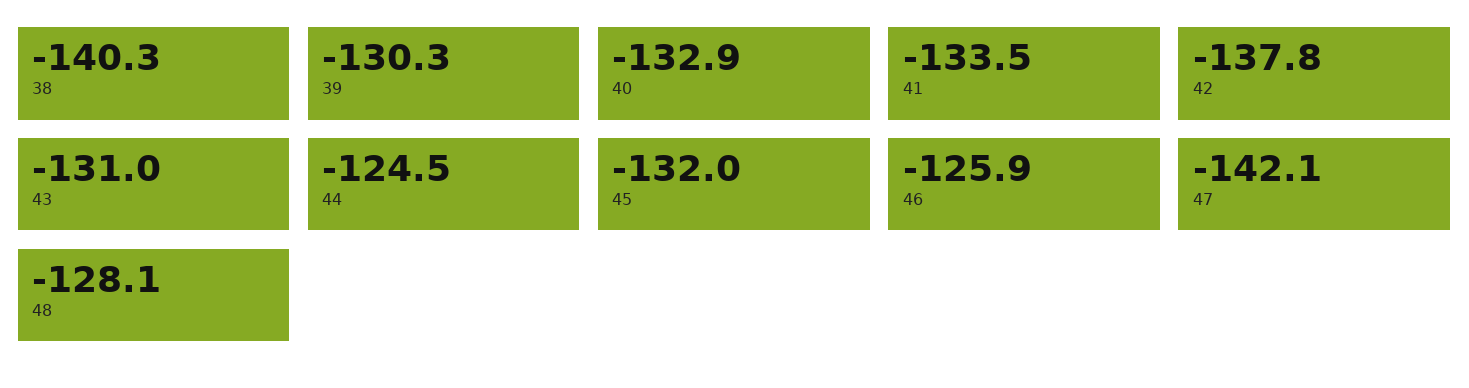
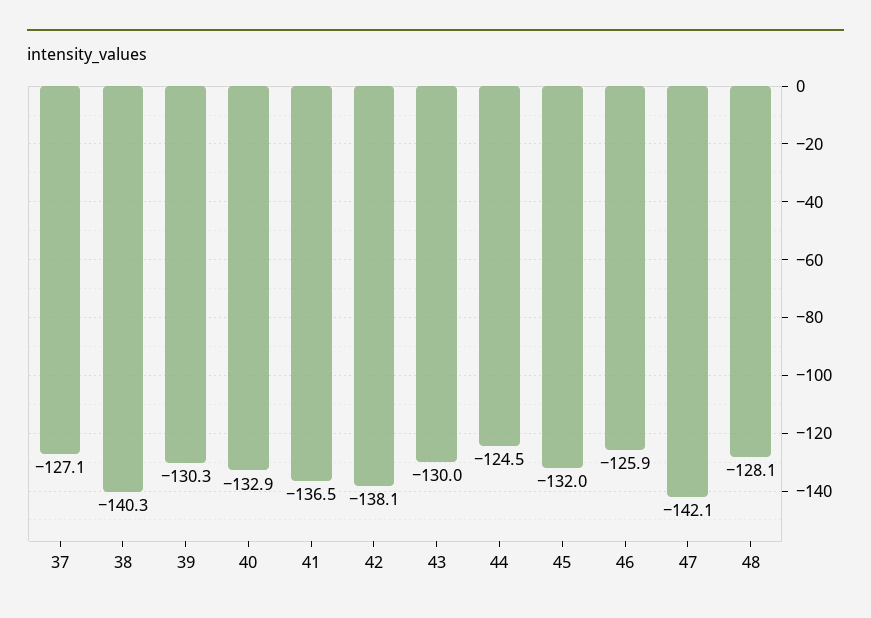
41: -133.5 -> -136.5
42: -137.8 -> -138.1
43: -131 -> -130
37: none -> -127.1

